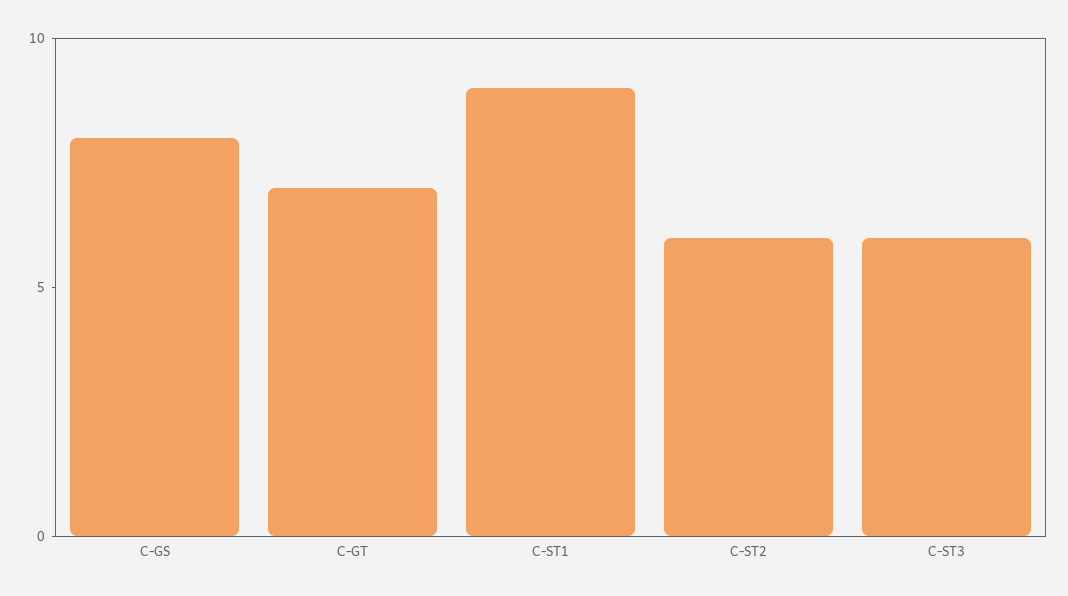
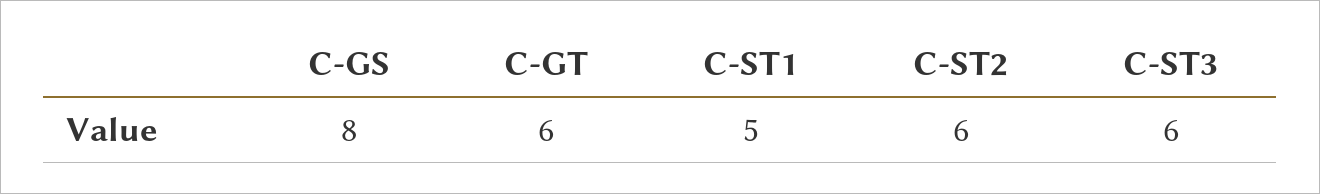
C-GT: 7 -> 6
C-ST1: 9 -> 5

